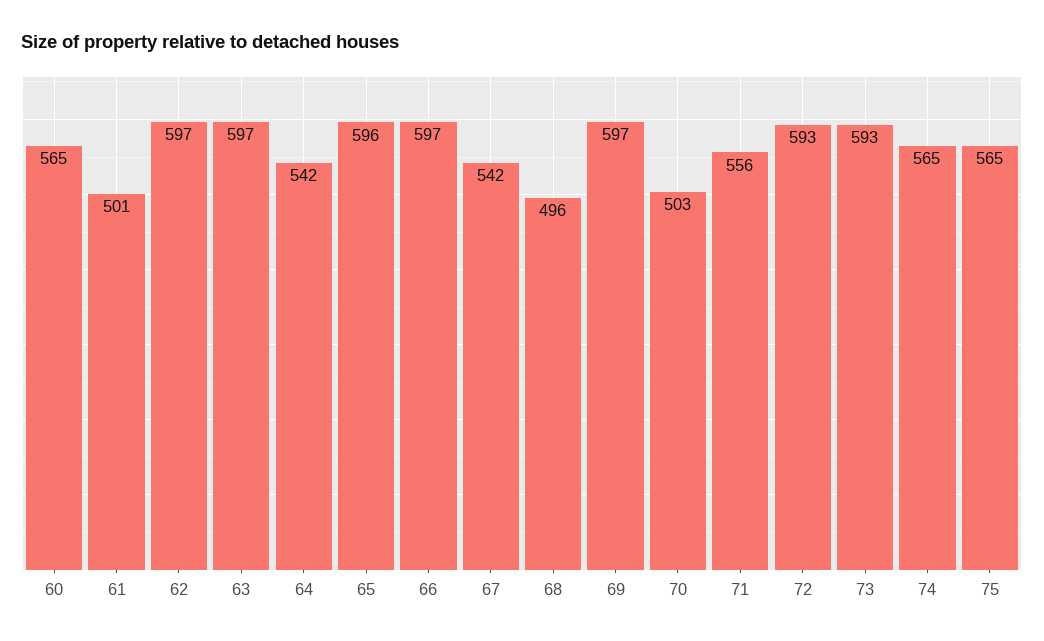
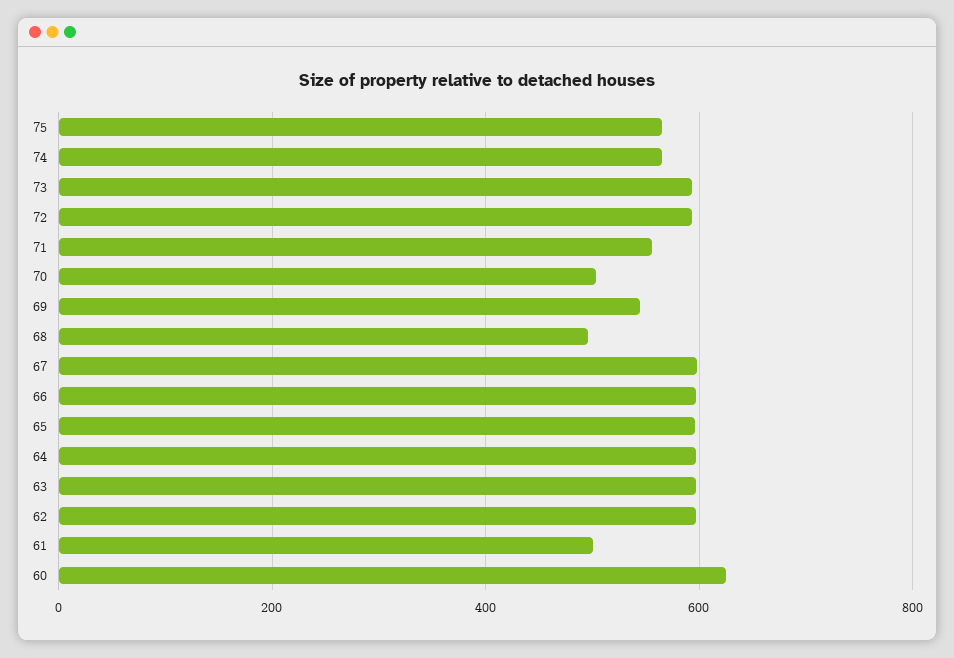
60: 565 -> 620
64: 542 -> 600
67: 542 -> 600
69: 597 -> 540

